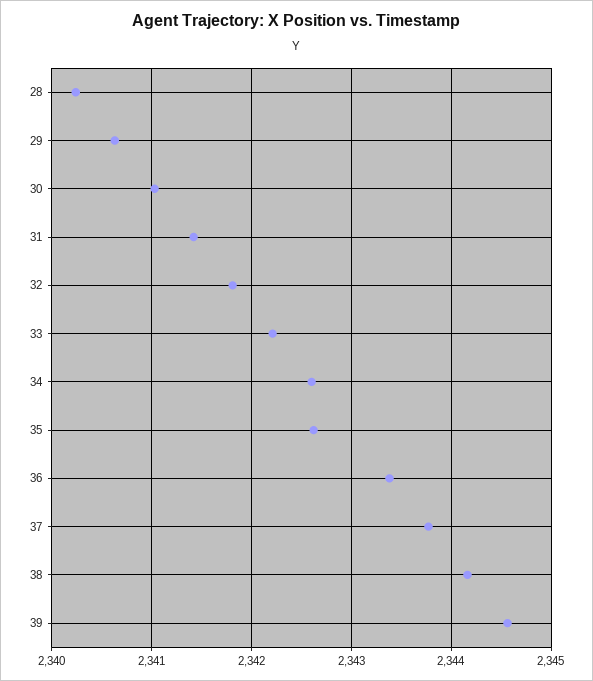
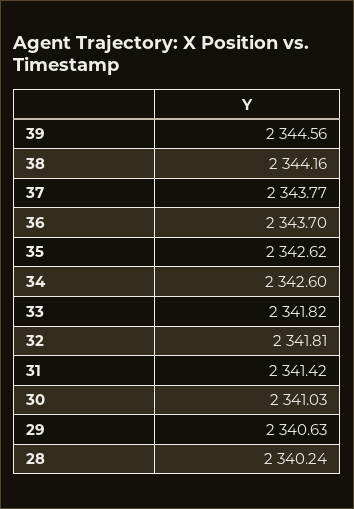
33: 2342.2 -> 2341.82
36: 2343.4 -> 2343.7

